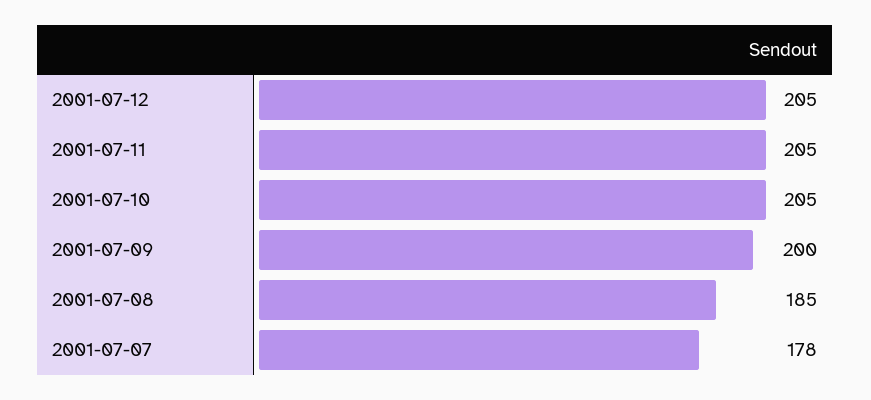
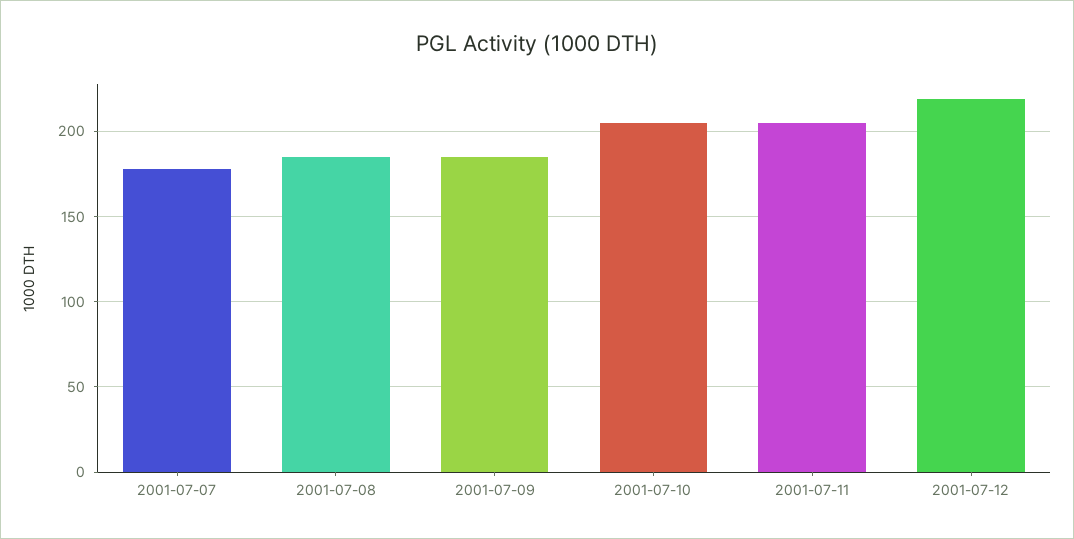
2001-07-12: 205 -> 220
2001-07-09: 200 -> 185

